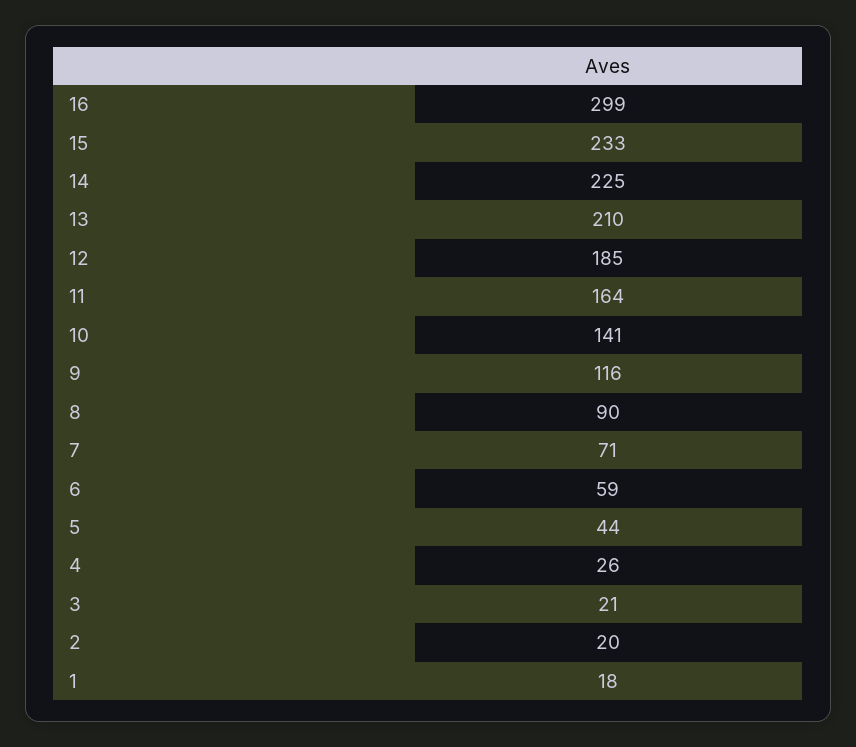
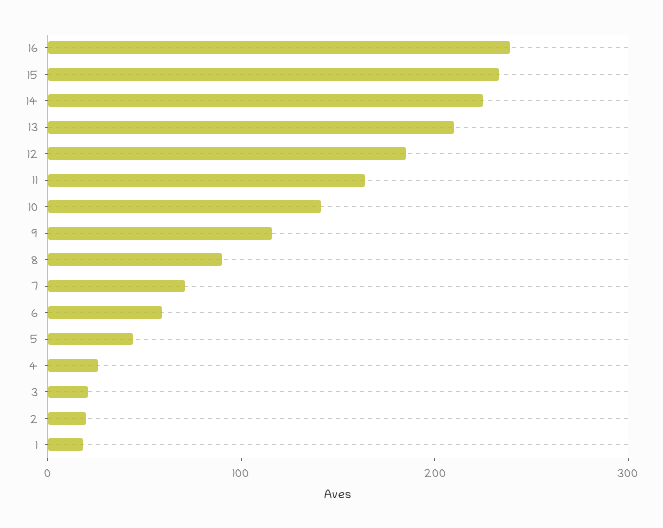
16: 299 -> 240

